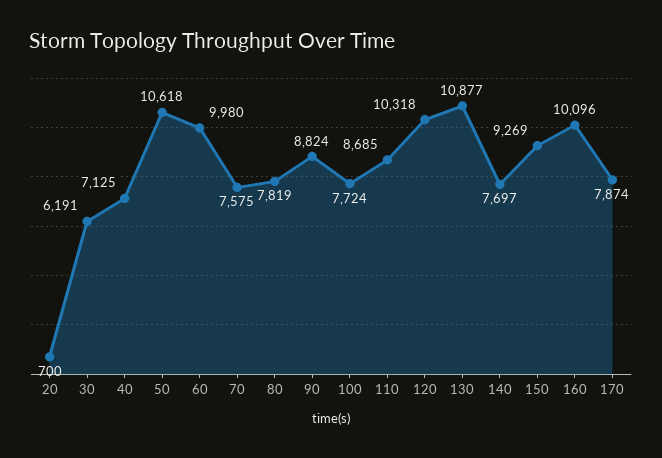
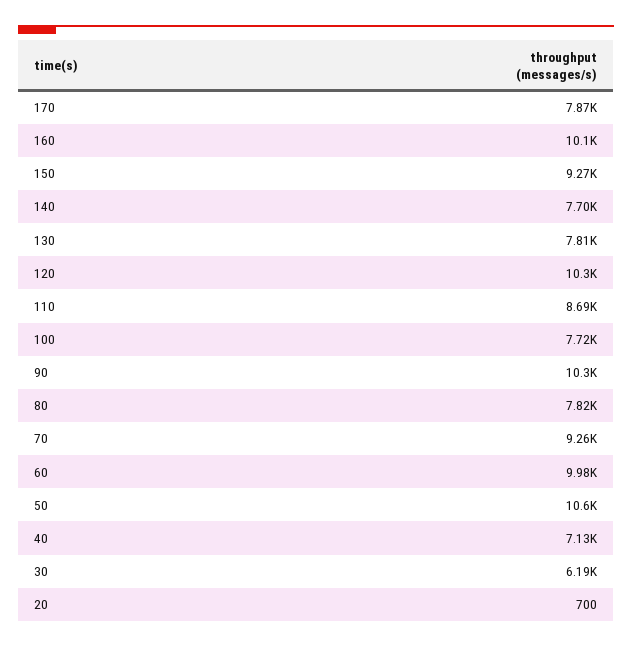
70: 7575 -> 9260
90: 8824 -> 10300
130: 10877 -> 7810

